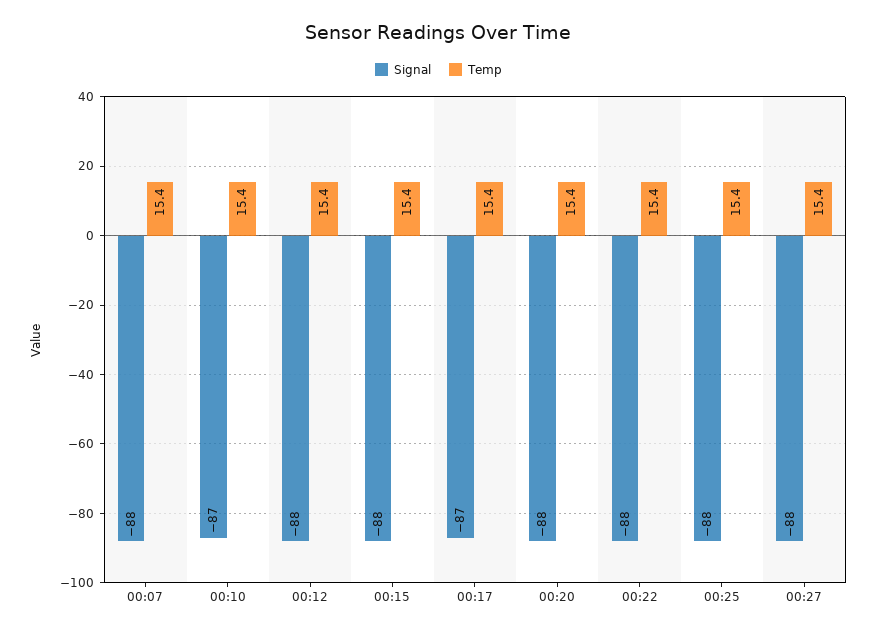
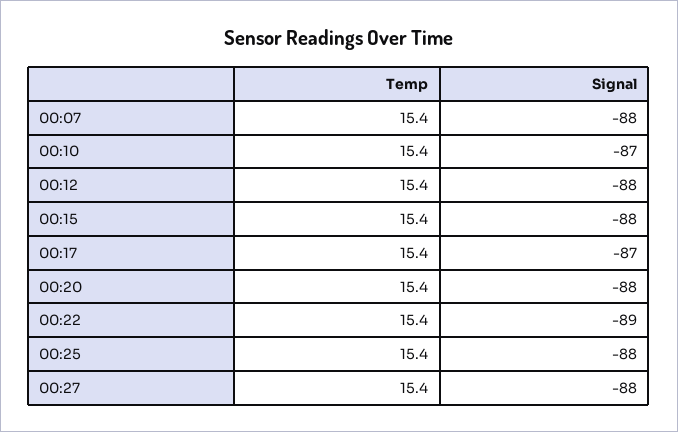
Signal, 00:22: -88 -> -89

